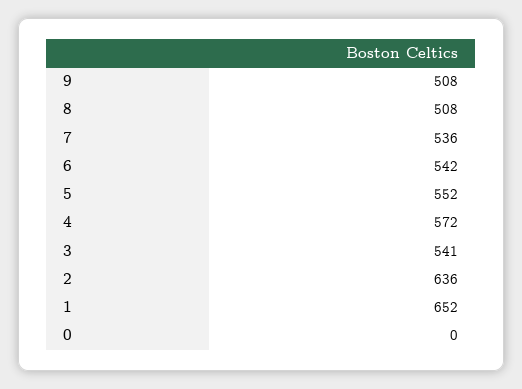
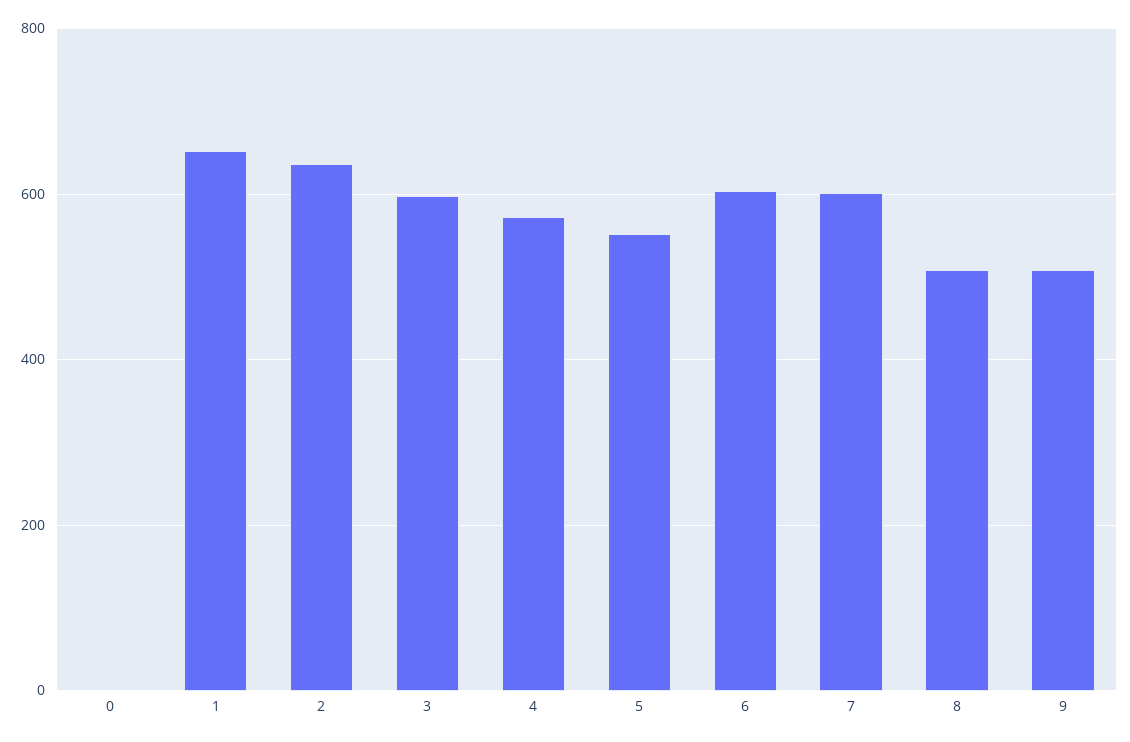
7: 536 -> 600
6: 542 -> 600
3: 541 -> 600

